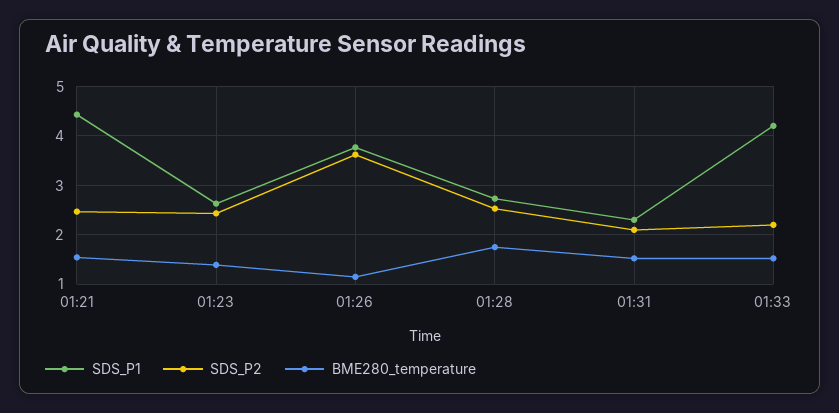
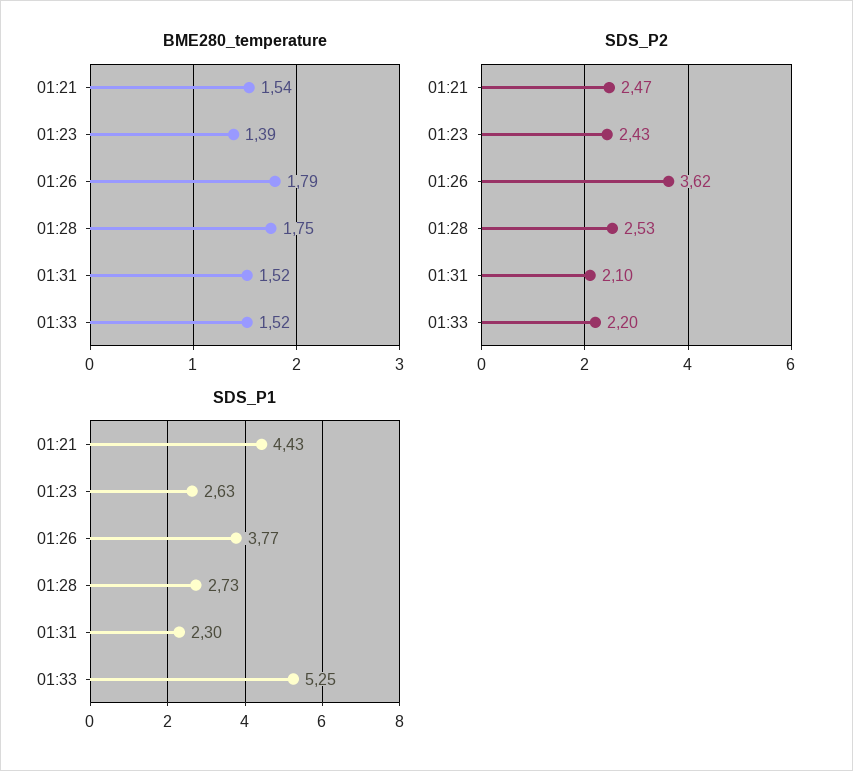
BME280_temperature, 01:26: 1.2 -> 1.79
SDS_P1, 01:33: 4.2 -> 5.25

